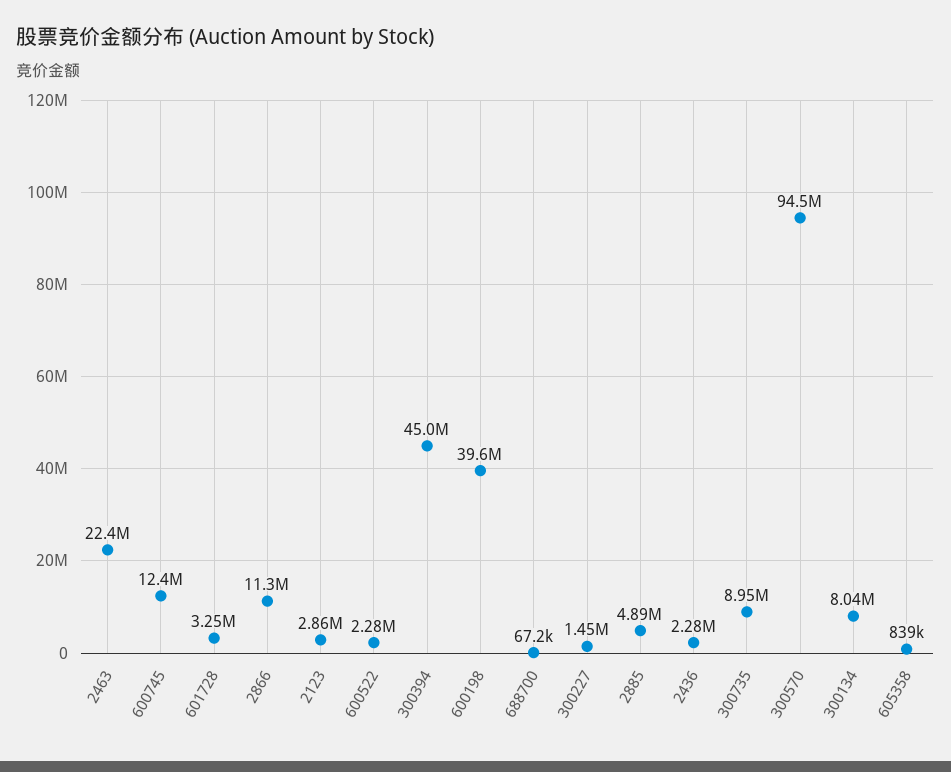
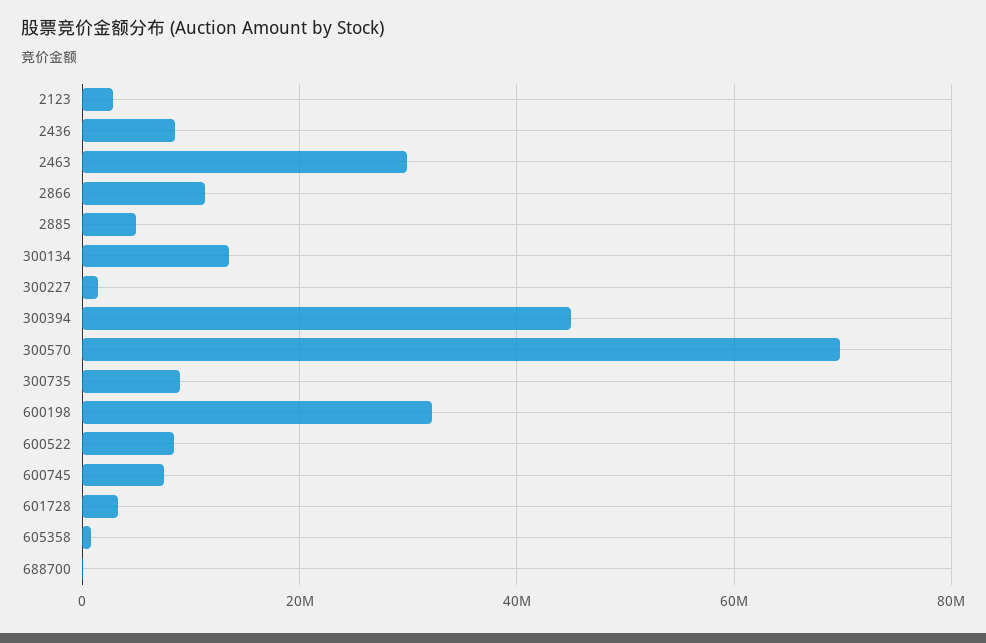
2463: 22400000 -> 30000000
600745: 12400000 -> 8000000
600522: 2280000 -> 8000000
600198: 39600000 -> 32000000
2436: 2280000 -> 8000000
300570: 94500000 -> 70000000
300134: 8040000 -> 14000000

